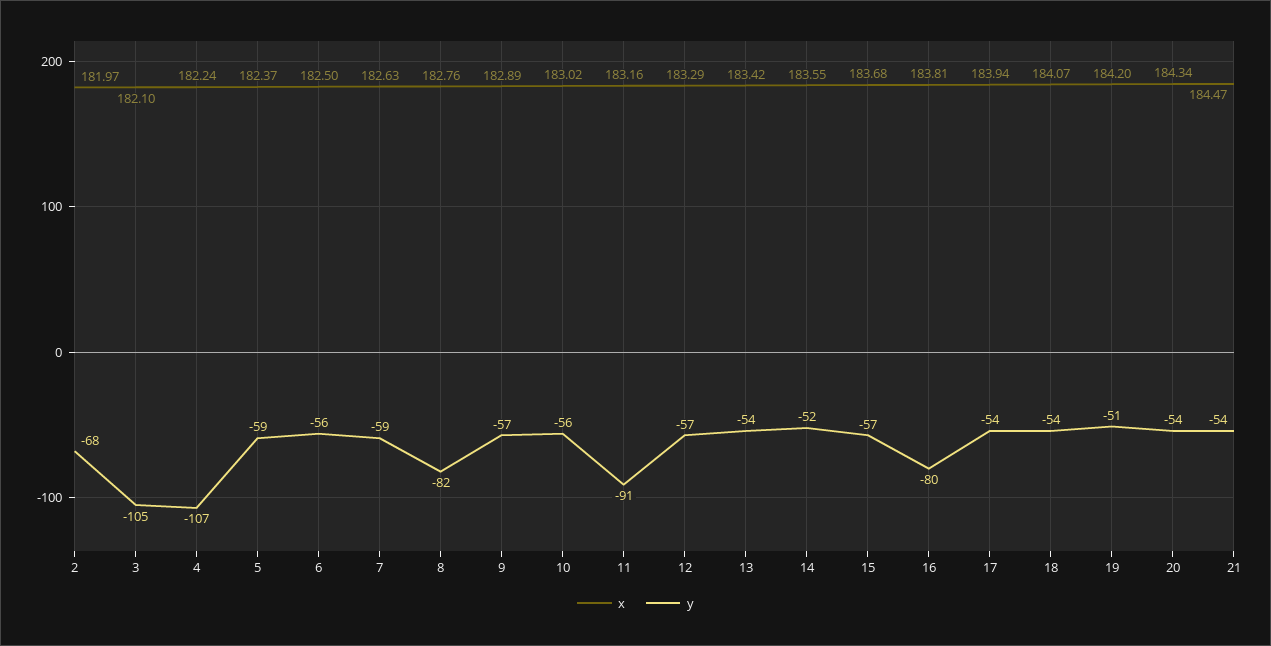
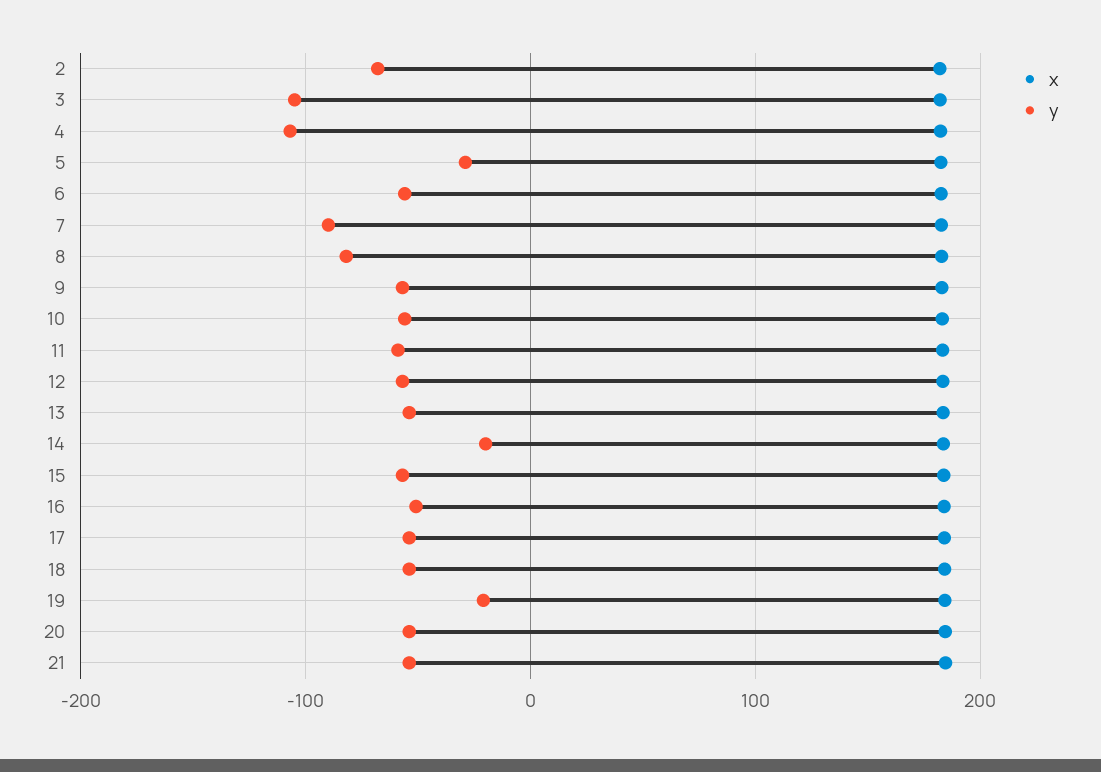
y, 5: -59 -> -30
y, 7: -59 -> -90
y, 11: -91 -> -60
y, 14: -52 -> -20
y, 16: -80 -> -50
y, 19: -51 -> -20

